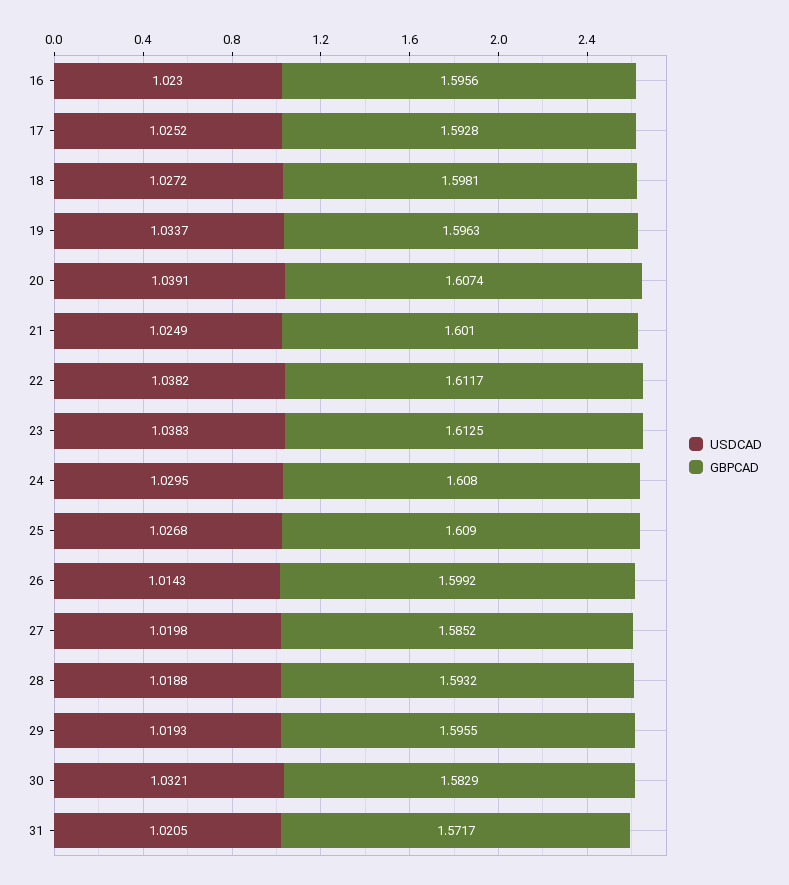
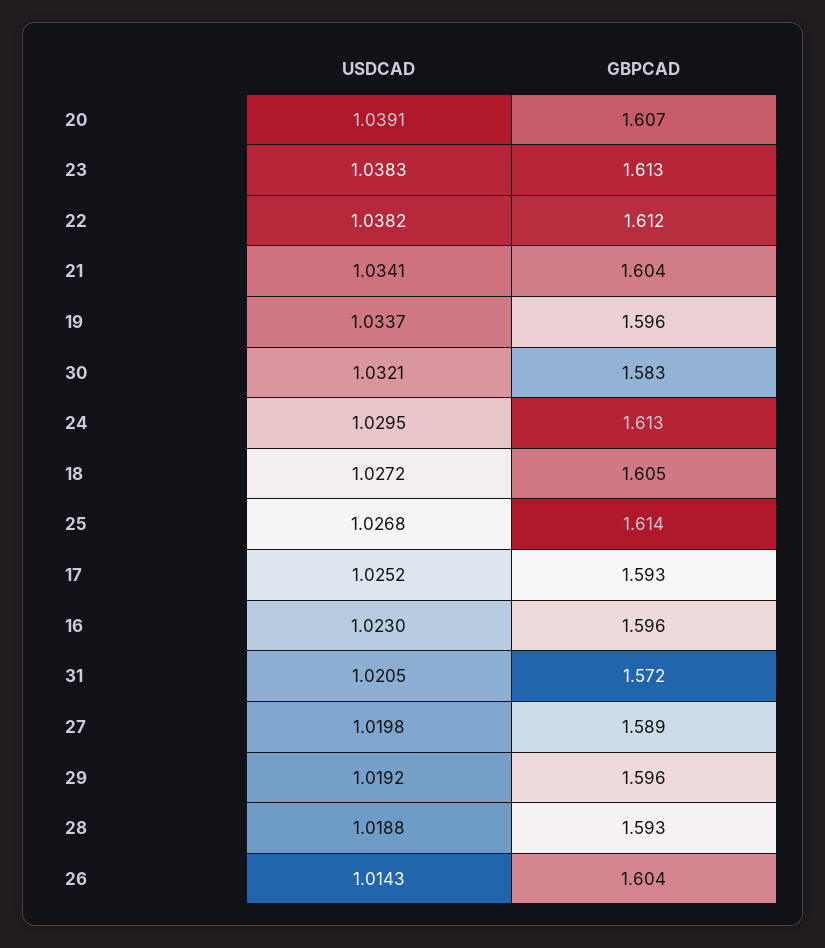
GBPCAD, 18: 1.5981 -> 1.605
USDCAD, 21: 1.0249 -> 1.0341
GBPCAD, 21: 1.601 -> 1.604
GBPCAD, 24: 1.608 -> 1.613
GBPCAD, 25: 1.609 -> 1.614
GBPCAD, 26: 1.5992 -> 1.604
GBPCAD, 27: 1.5852 -> 1.589
USDCAD, 29: 1.0193 -> 1.0192

